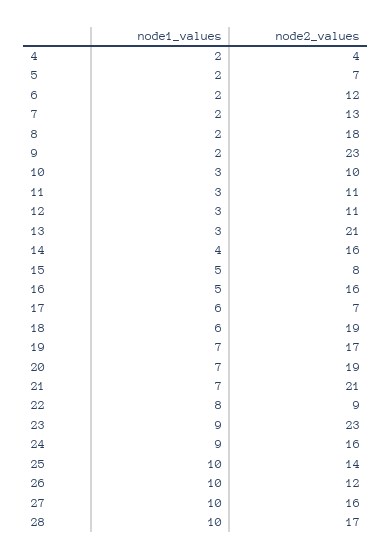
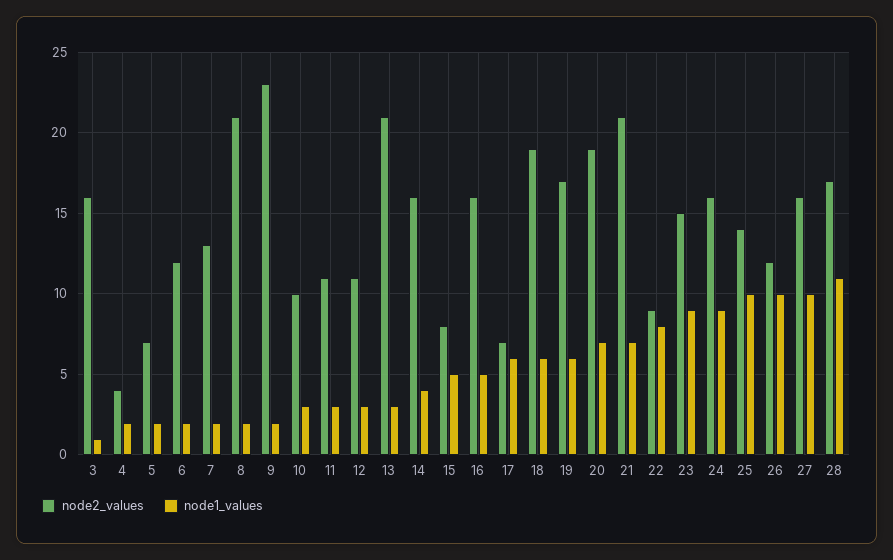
node2_values, 8: 18 -> 21
node1_values, 19: 7 -> 6
node2_values, 23: 23 -> 15
node1_values, 28: 10 -> 11
node2_values, 3: none -> 16
node1_values, 3: none -> 1

